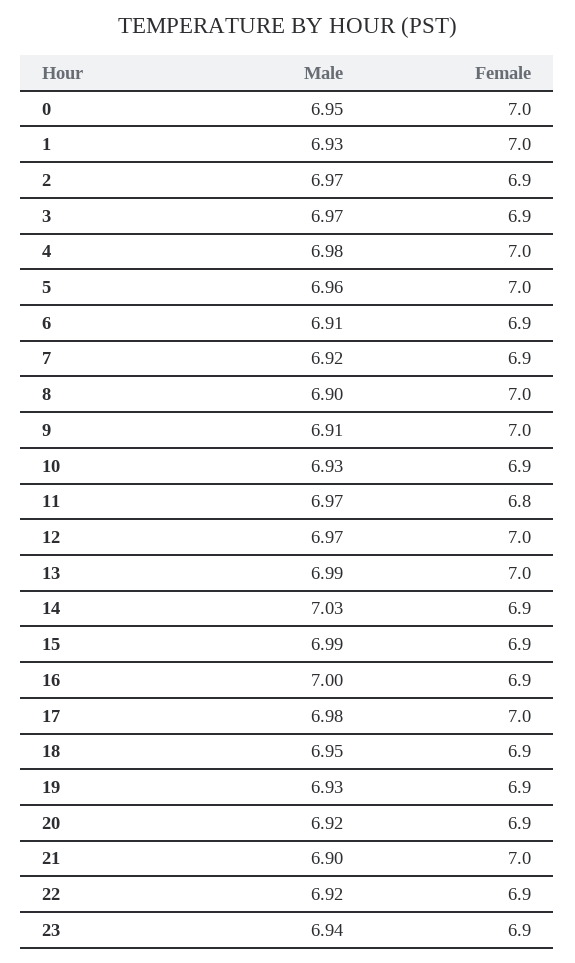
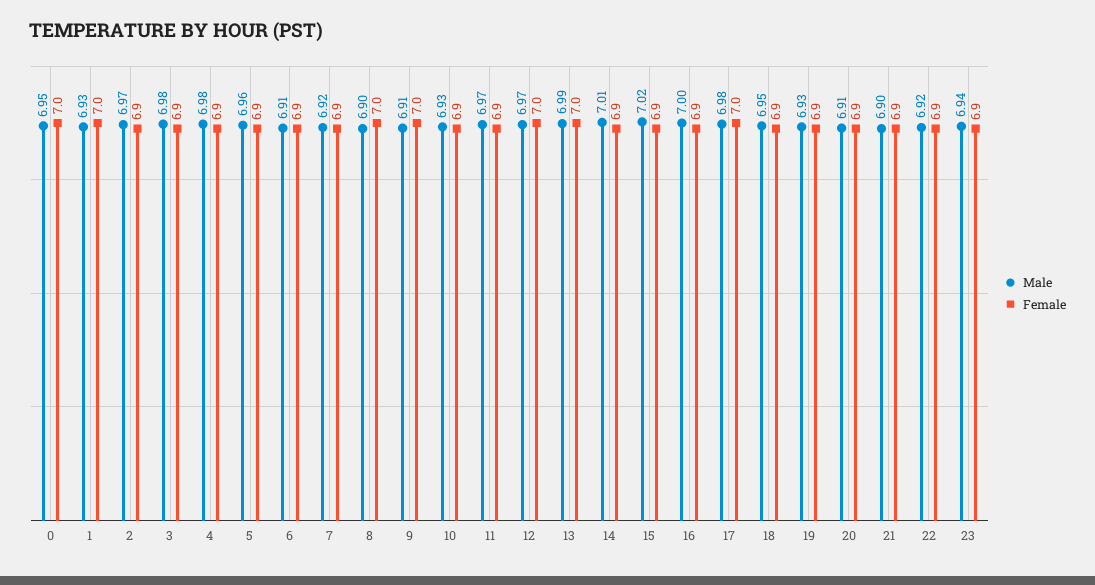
Male, 3: 6.97 -> 6.98
Female, 4: 7 -> 6.9
Female, 5: 7 -> 6.9
Female, 11: 6.8 -> 6.9
Male, 14: 7.03 -> 7.01
Male, 15: 6.99 -> 7.02
Male, 20: 6.92 -> 6.91
Female, 21: 7 -> 6.9

